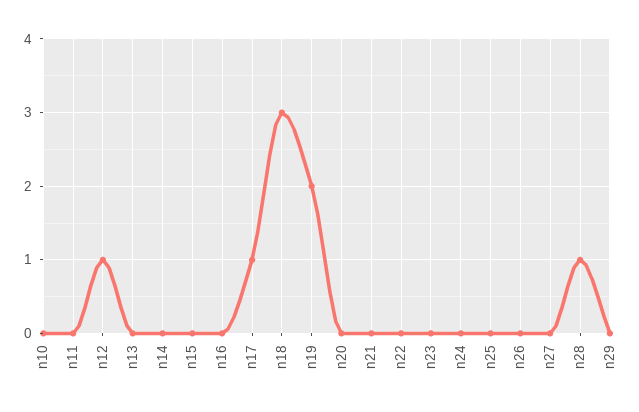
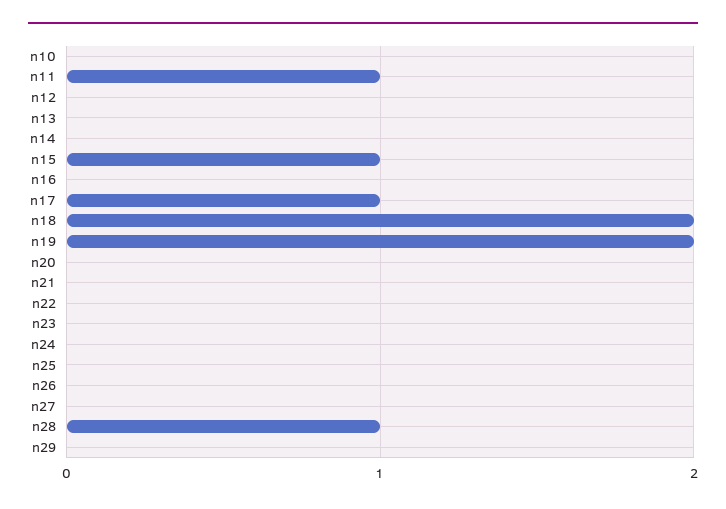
n11: 0 -> 1
n12: 1 -> 0
n15: 0 -> 1
n18: 3 -> 2

